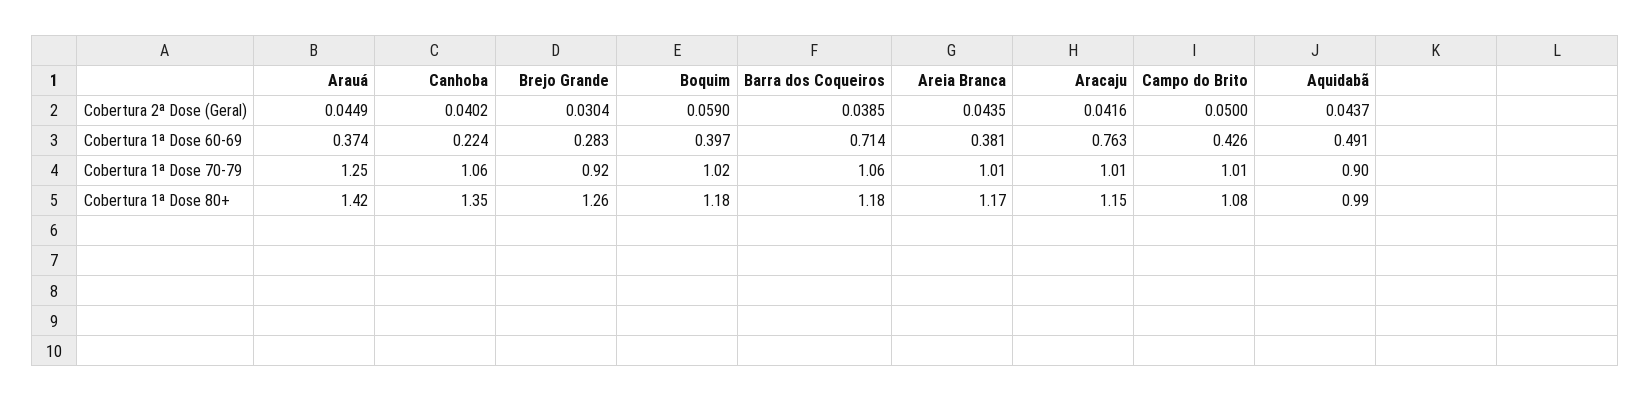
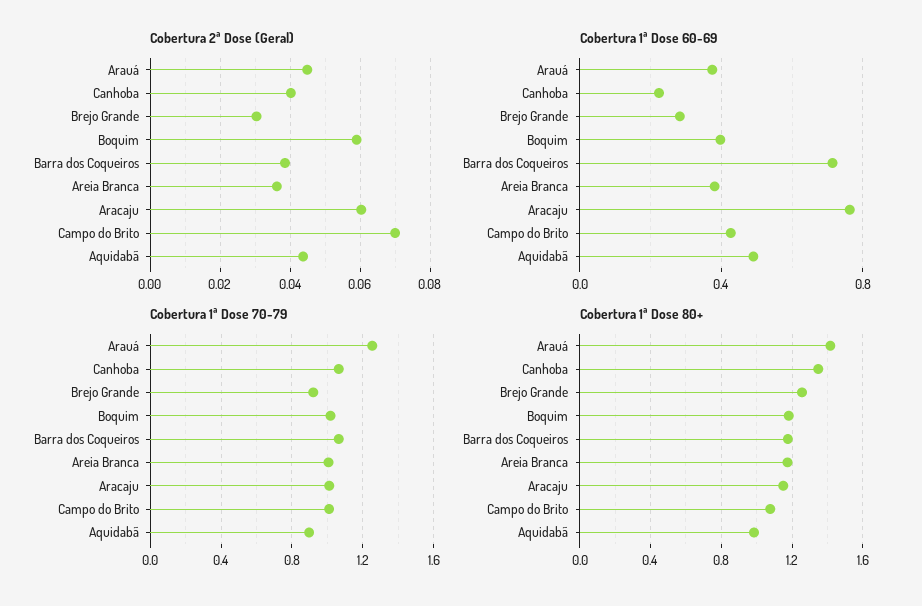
Cobertura 2ª Dose (Geral), Areia Branca: 0.0435 -> 0.036
Cobertura 2ª Dose (Geral), Aracaju: 0.0416 -> 0.06
Cobertura 2ª Dose (Geral), Campo do Brito: 0.05 -> 0.07

